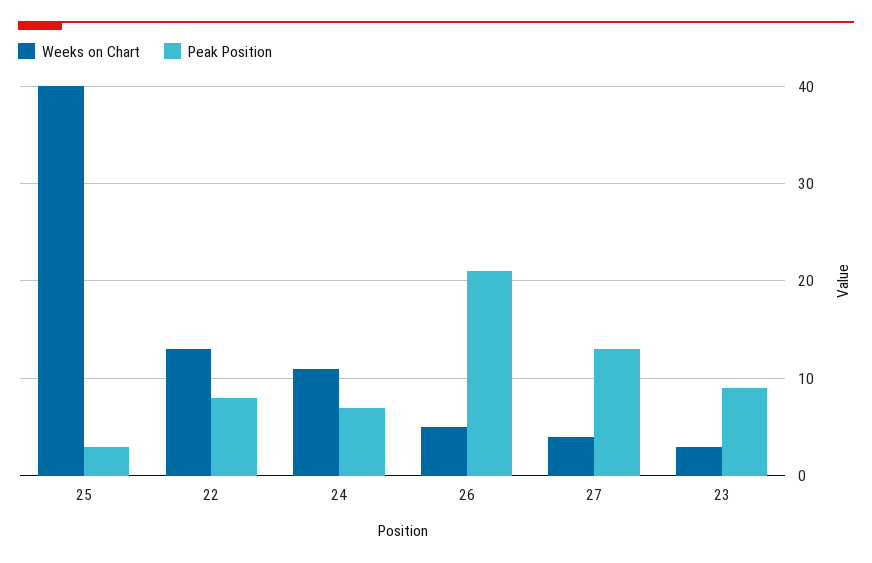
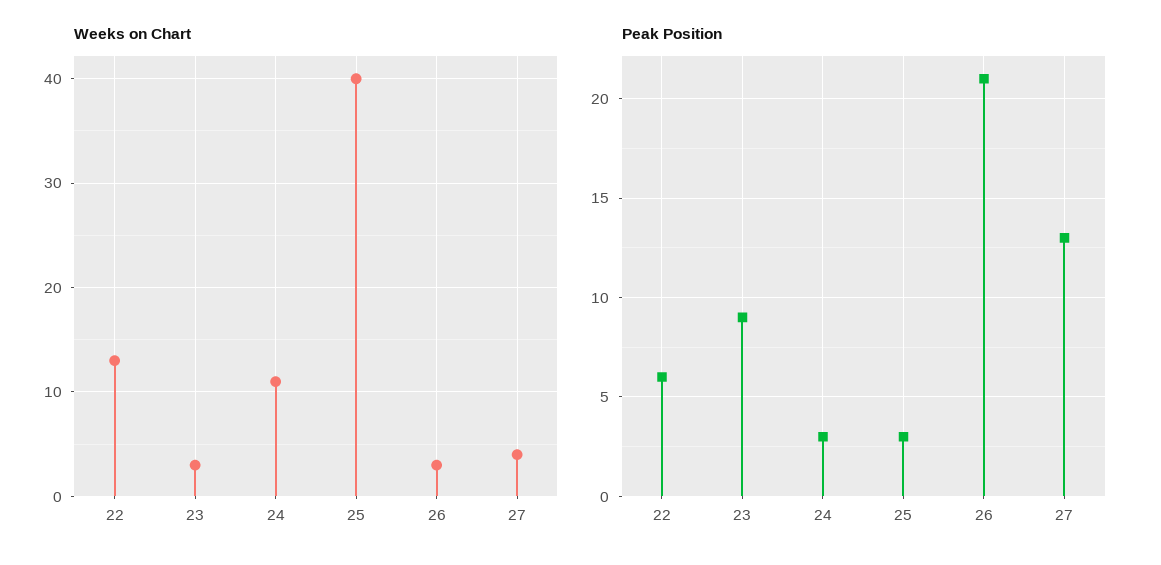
Peak Position, 22: 8 -> 6
Peak Position, 24: 7 -> 3
Weeks on Chart, 26: 5 -> 3

